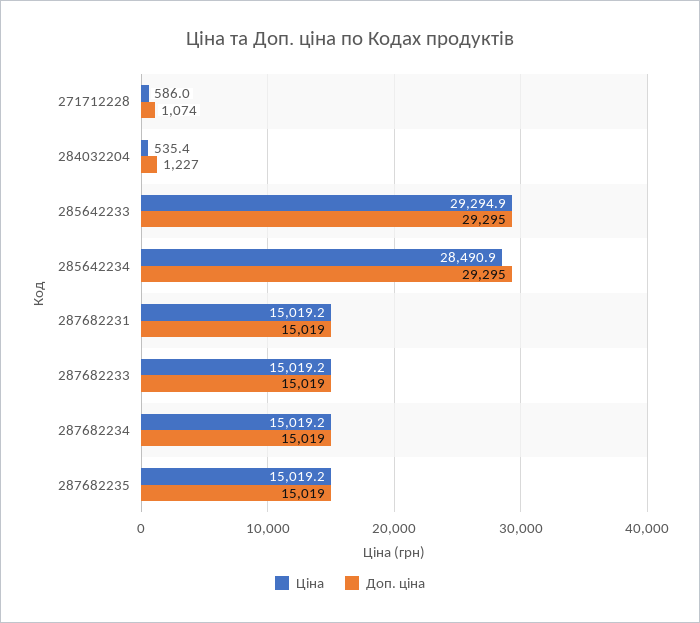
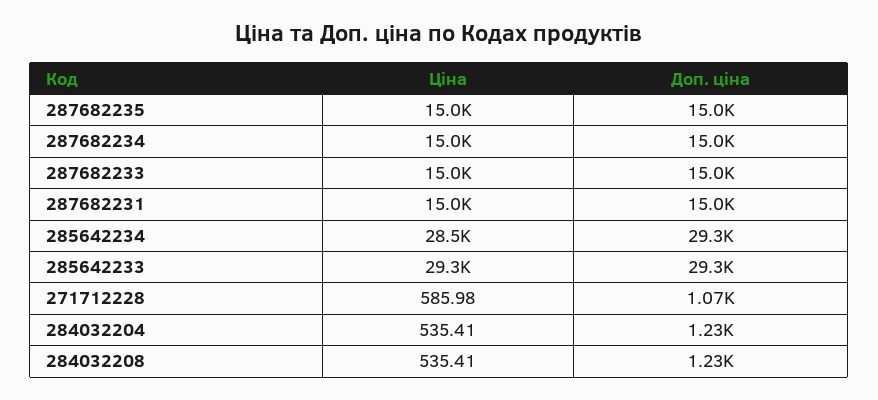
Ціна, 284032208: none -> 535.41
Доп. ціна, 284032208: none -> 1230

